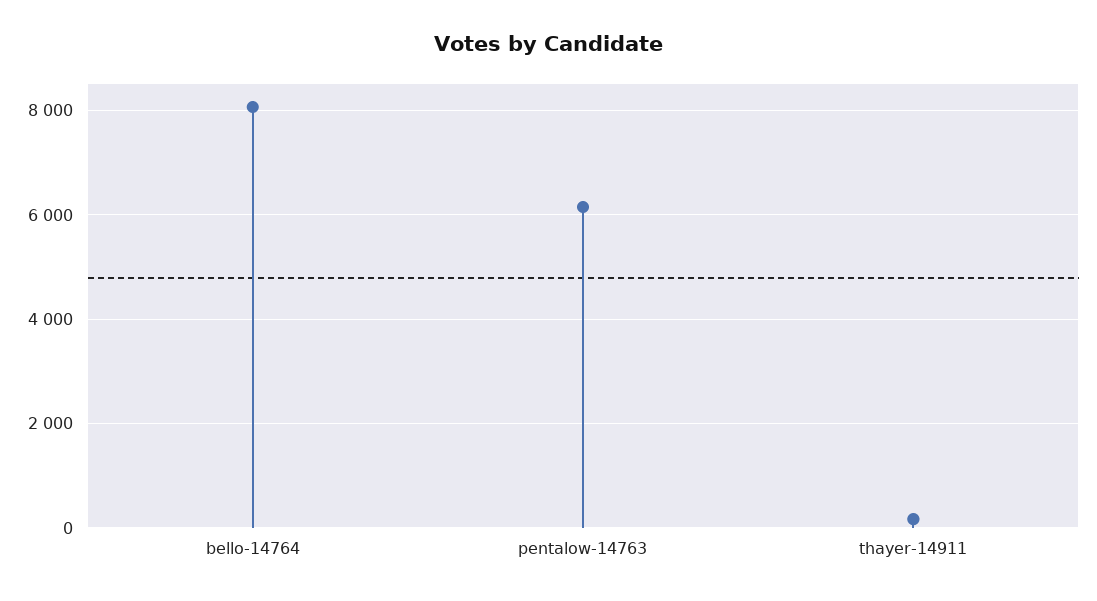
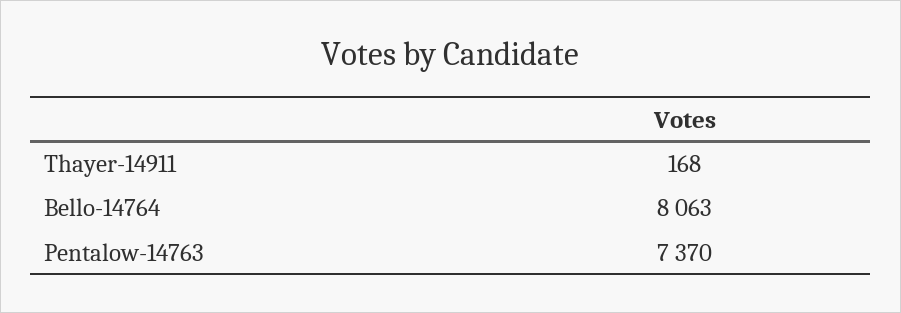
pentalow-14763: 6200 -> 7370

